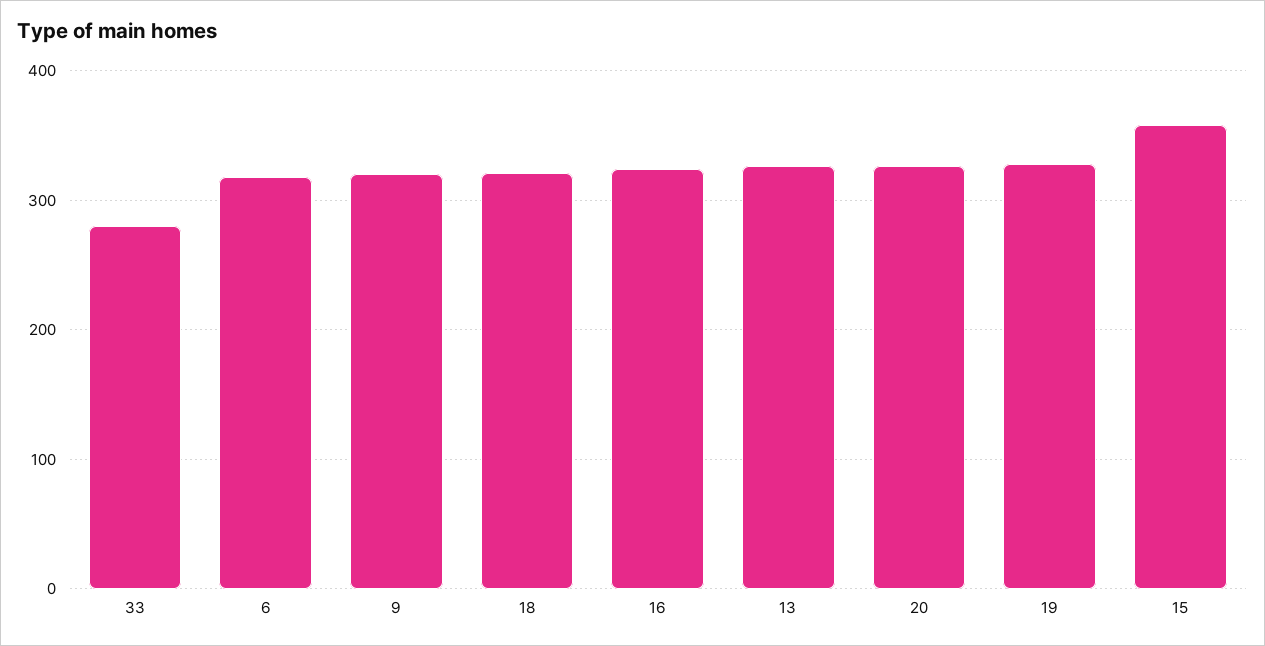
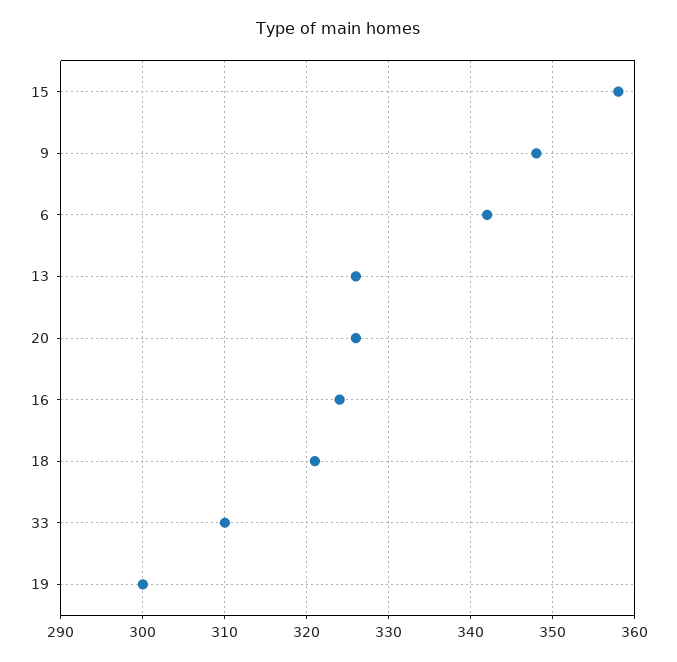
33: 280 -> 310
6: 320 -> 342
9: 320 -> 348
19: 330 -> 300

